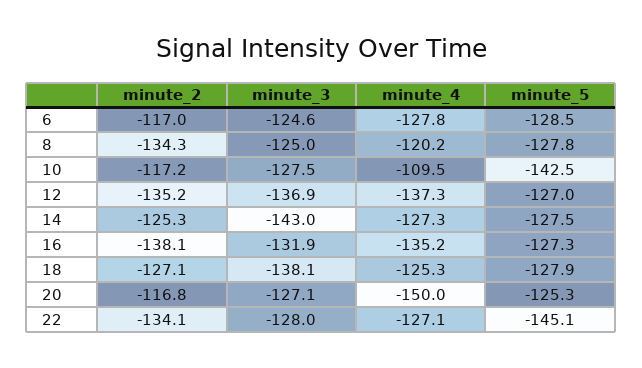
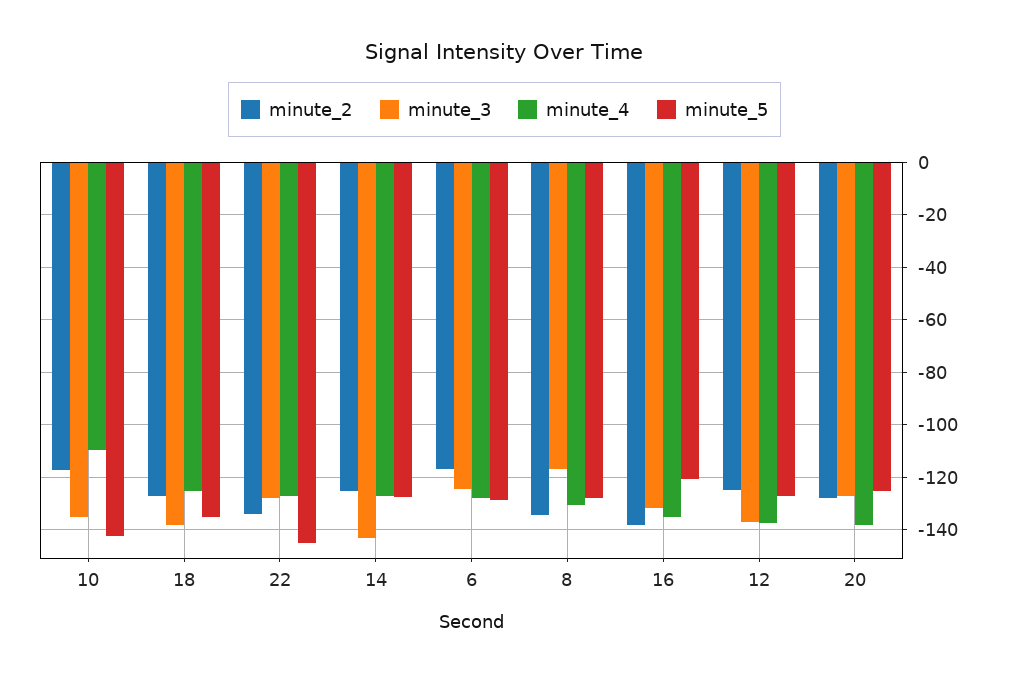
minute_3, 8: -125 -> -117.5
minute_4, 8: -120.2 -> -130
minute_3, 10: -127.5 -> -135
minute_2, 12: -135.2 -> -125
minute_5, 16: -127.3 -> -120
minute_5, 18: -127.9 -> -135
minute_2, 20: -116.8 -> -127.5
minute_4, 20: -150 -> -137.5

